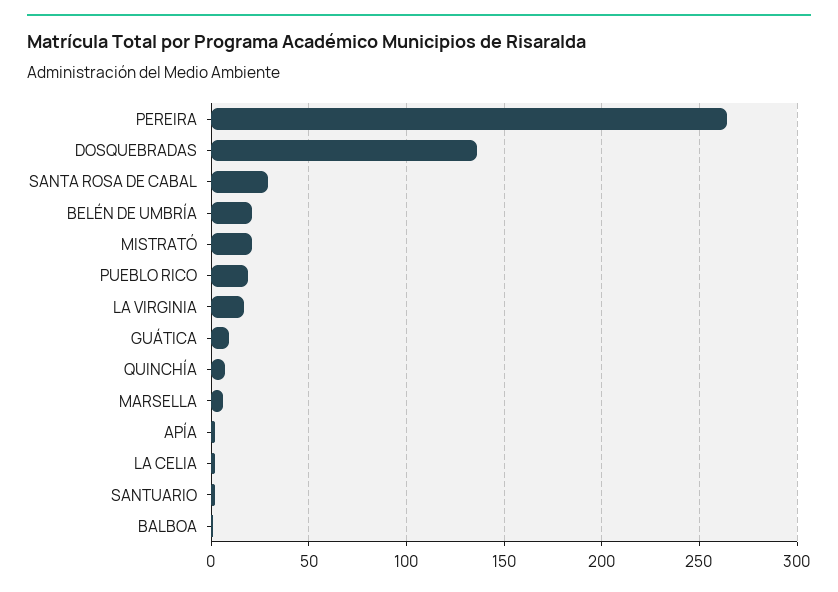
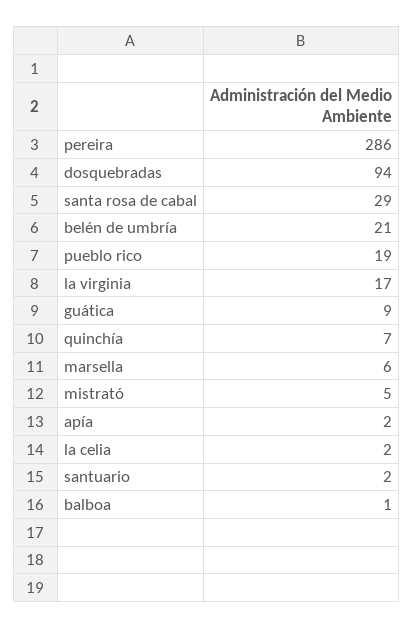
PEREIRA: 265 -> 286
DOSQUEBRADAS: 135 -> 94
MISTRATÓ: 20 -> 5

